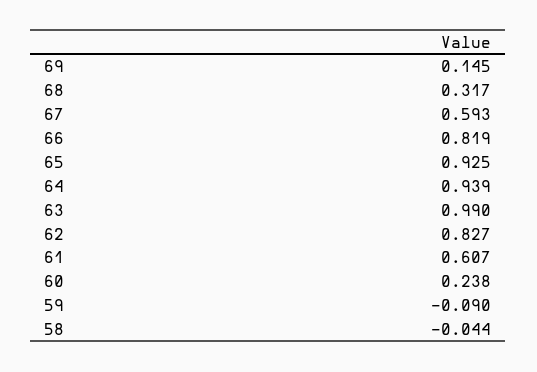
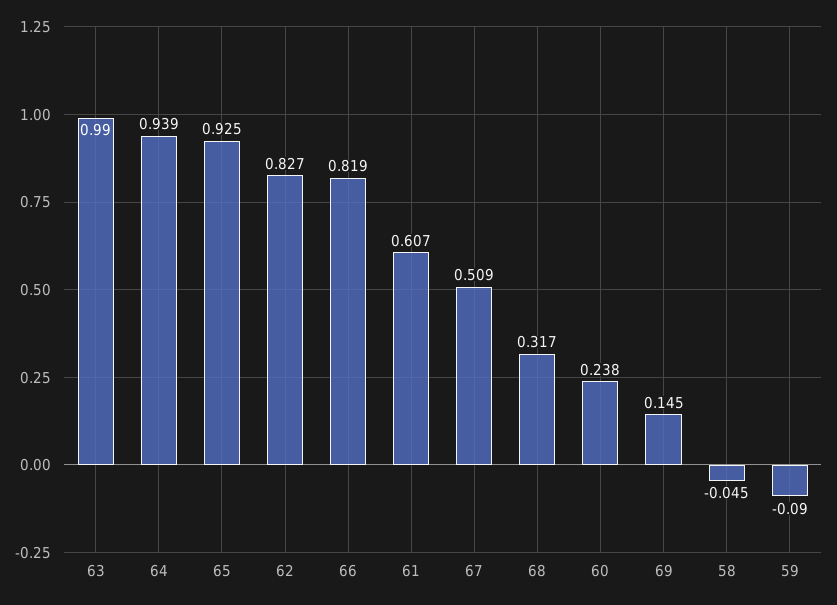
67: 0.593 -> 0.509
58: -0.044 -> -0.045

